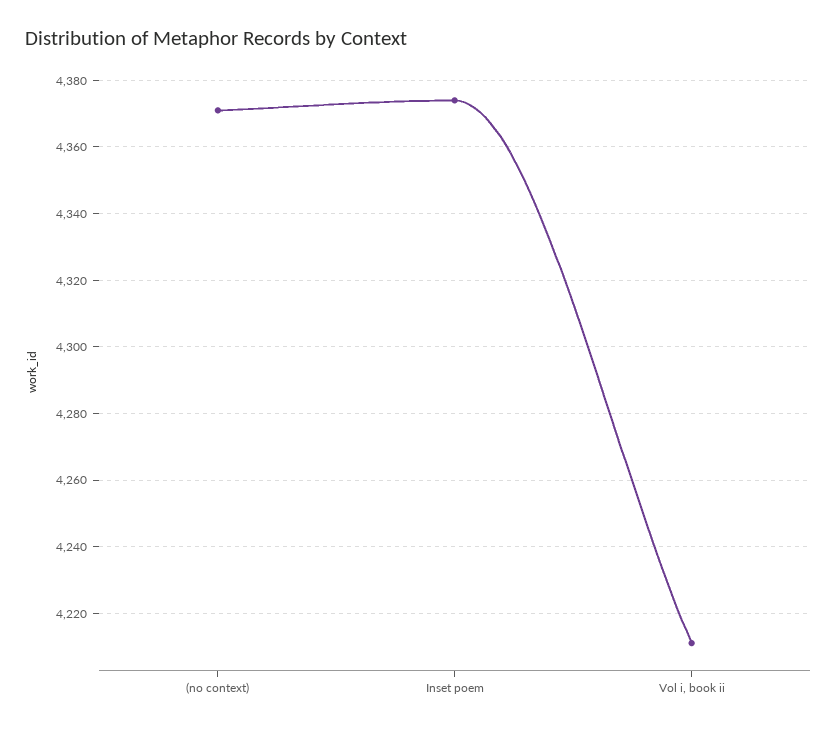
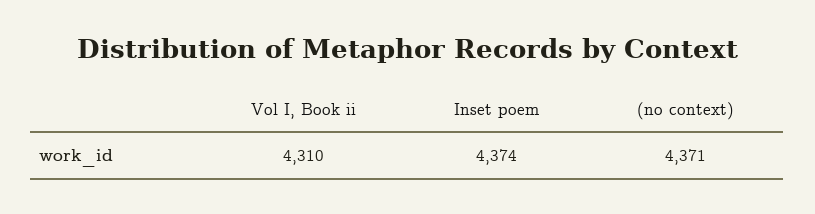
Vol i, book ii: 4210 -> 4310

